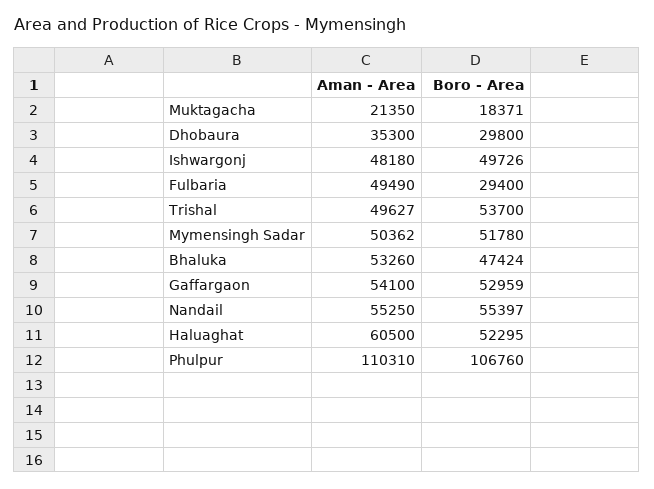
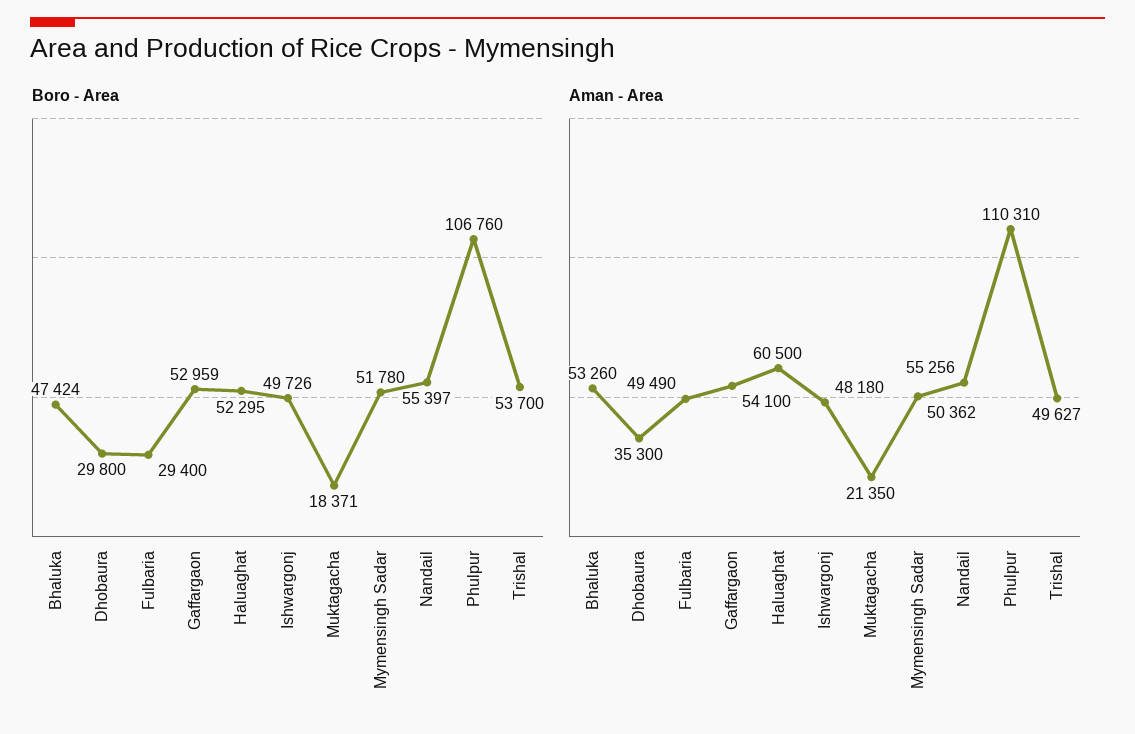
Aman - Area, Nandail: 55250 -> 55256

